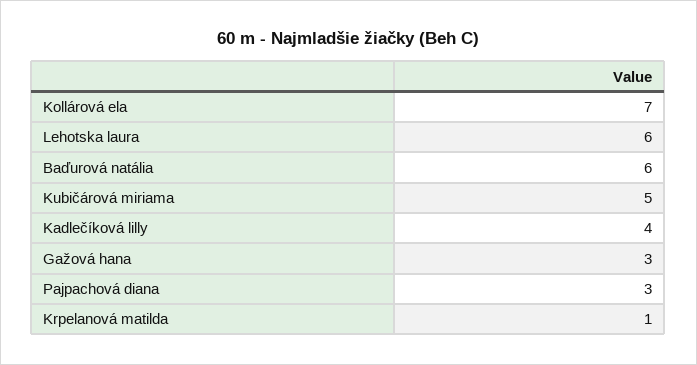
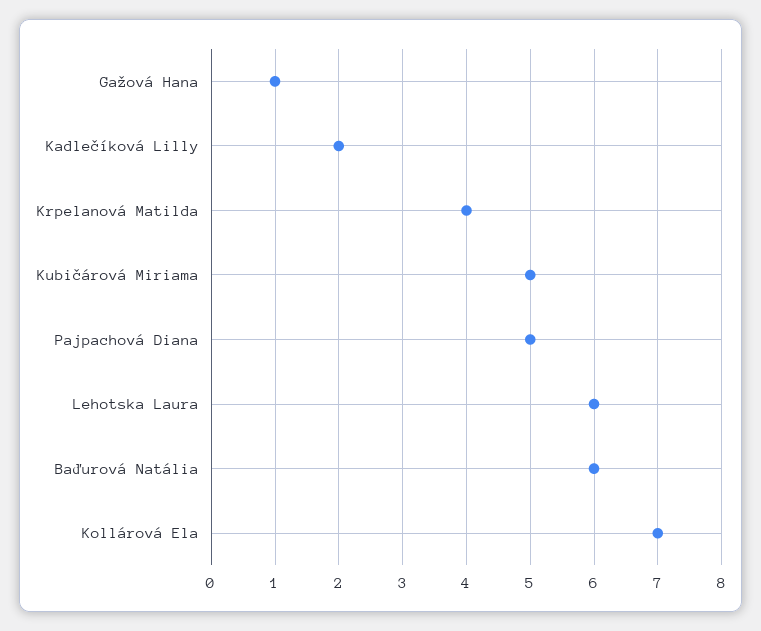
Kadlečíková lilly: 4 -> 2
Gažová hana: 3 -> 1
Pajpachová diana: 3 -> 5
Krpelanová matilda: 1 -> 4

